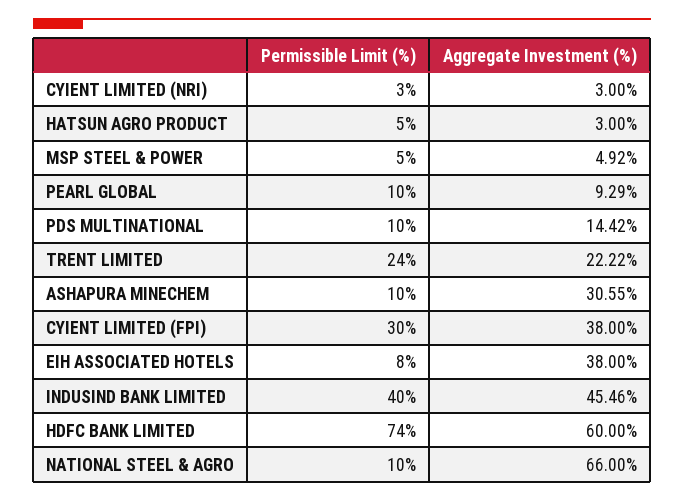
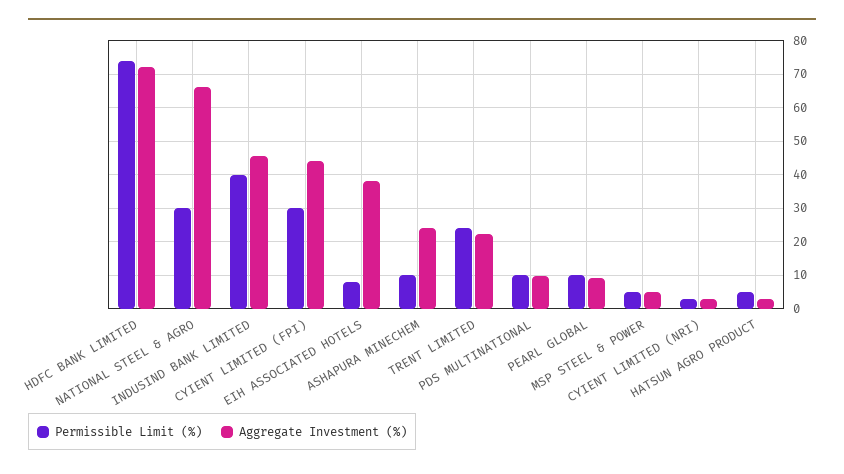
Aggregate Investment (%), PDS MULTINATIONAL: 14.42 -> 10
Aggregate Investment (%), ASHAPURA MINECHEM: 30.55 -> 24
Aggregate Investment (%), CYIENT LIMITED (FPI): 38 -> 44
Aggregate Investment (%), HDFC BANK LIMITED: 60 -> 72
Permissible Limit (%), NATIONAL STEEL & AGRO: 10 -> 30

